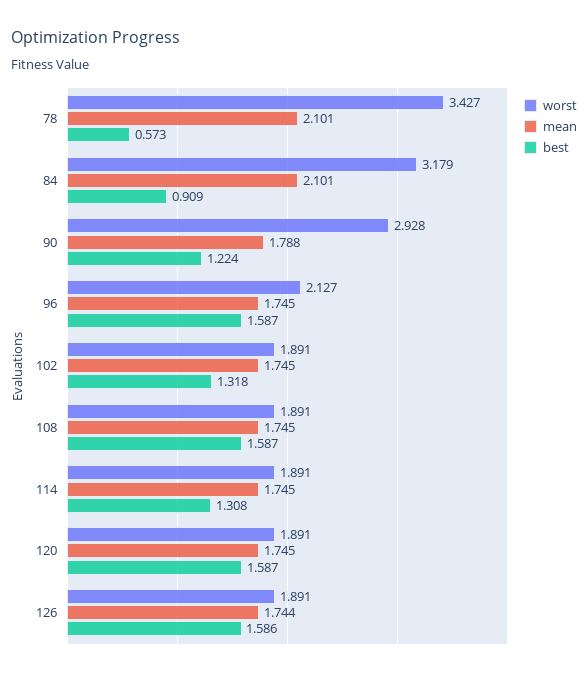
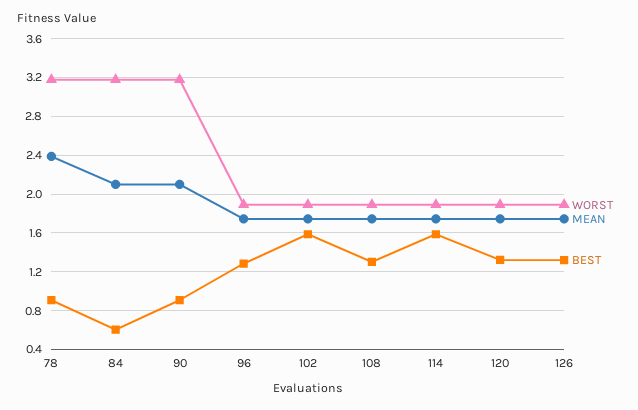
worst, 78: 3.427 -> 3.2
mean, 78: 2.101 -> 2.4
best, 78: 0.573 -> 0.9
best, 84: 0.909 -> 0.6
worst, 90: 2.928 -> 3.2
mean, 90: 1.788 -> 2.1
best, 90: 1.224 -> 0.9
worst, 96: 2.127 -> 1.9
best, 96: 1.587 -> 1.3
best, 102: 1.318 -> 1.6
best, 108: 1.587 -> 1.3
best, 114: 1.308 -> 1.6
best, 120: 1.587 -> 1.3
best, 126: 1.586 -> 1.3

